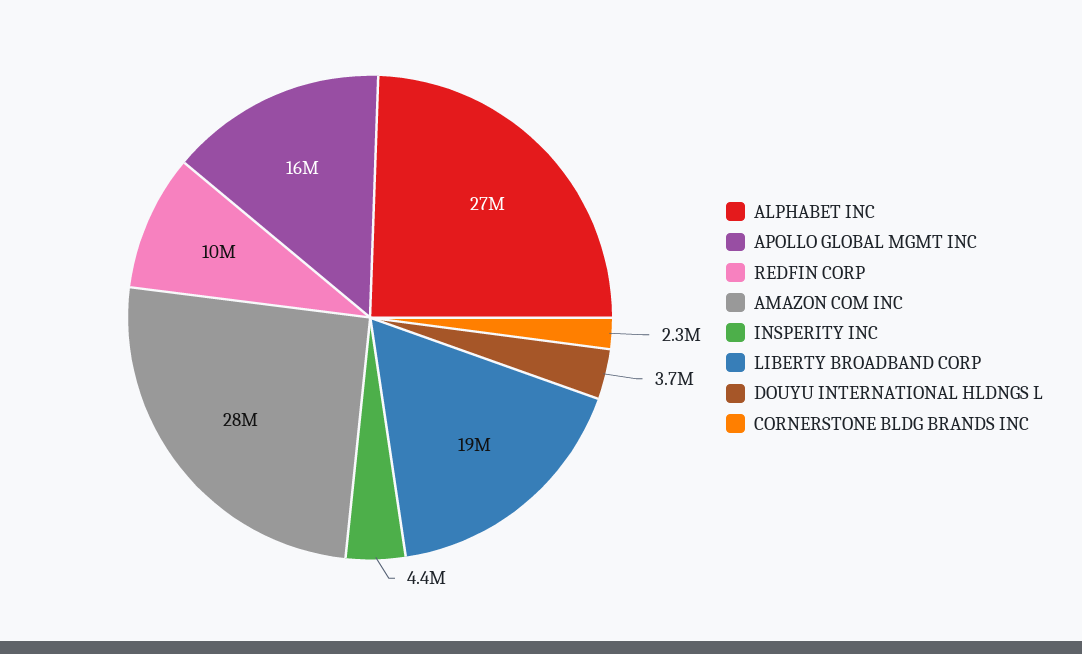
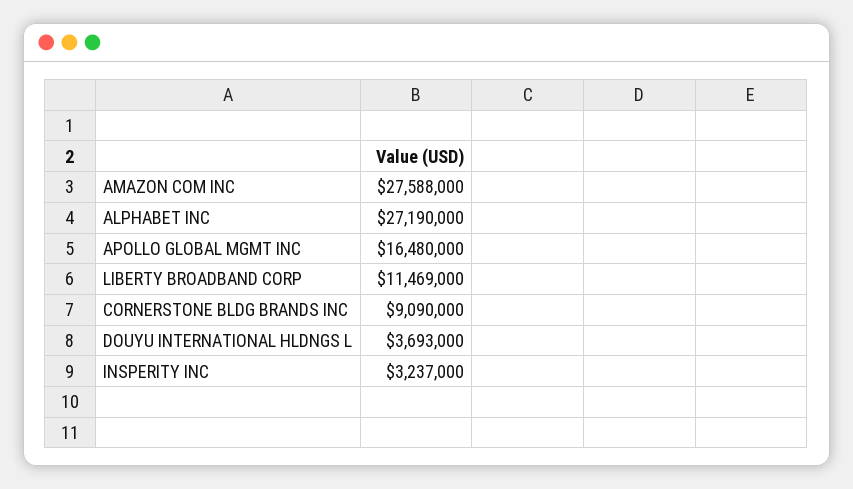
REDFIN CORP: 10000000 -> none
INSPERITY INC: 4400000 -> 3237000
LIBERTY BROADBAND CORP: 19000000 -> 11469000
CORNERSTONE BLDG BRANDS INC: 2300000 -> 9090000

